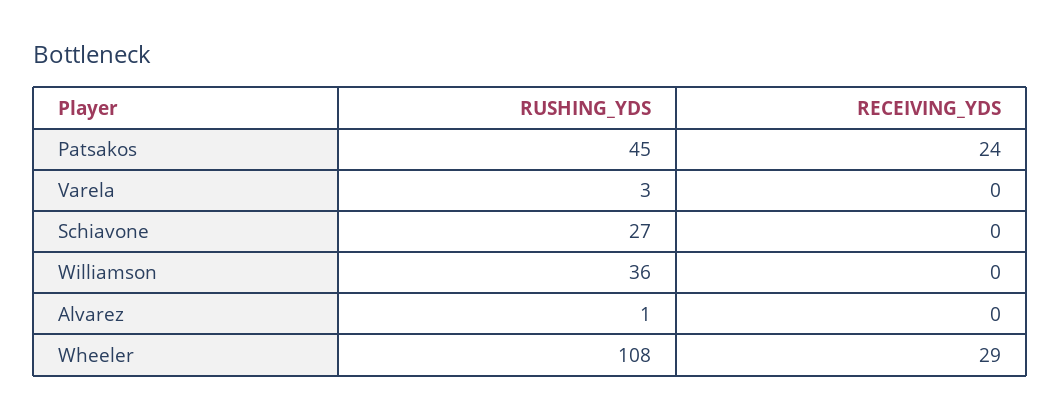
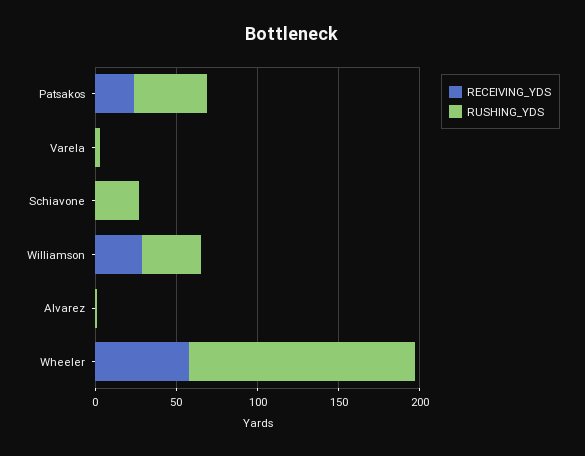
RECEIVING_YDS, Williamson: 0 -> 30
RUSHING_YDS, Wheeler: 108 -> 140
RECEIVING_YDS, Wheeler: 29 -> 60

